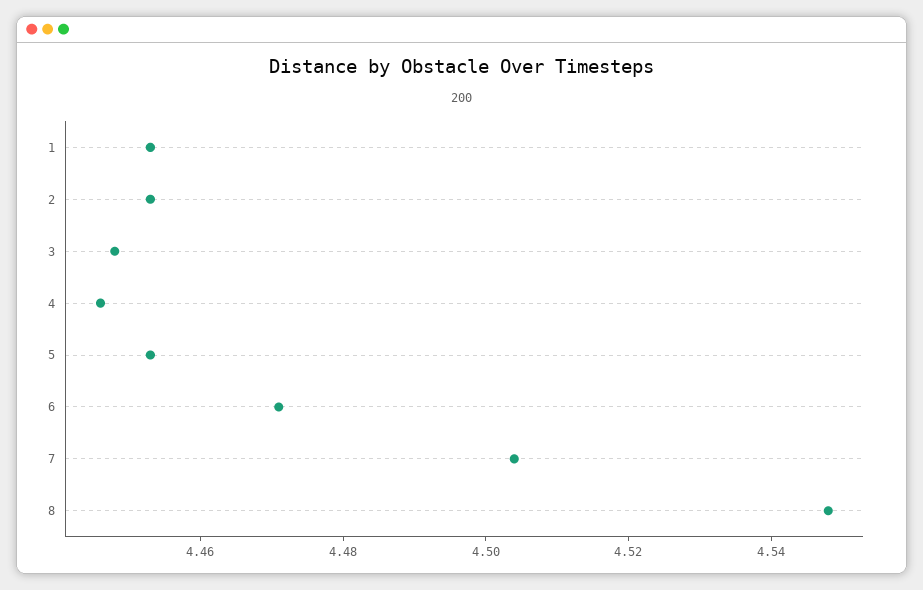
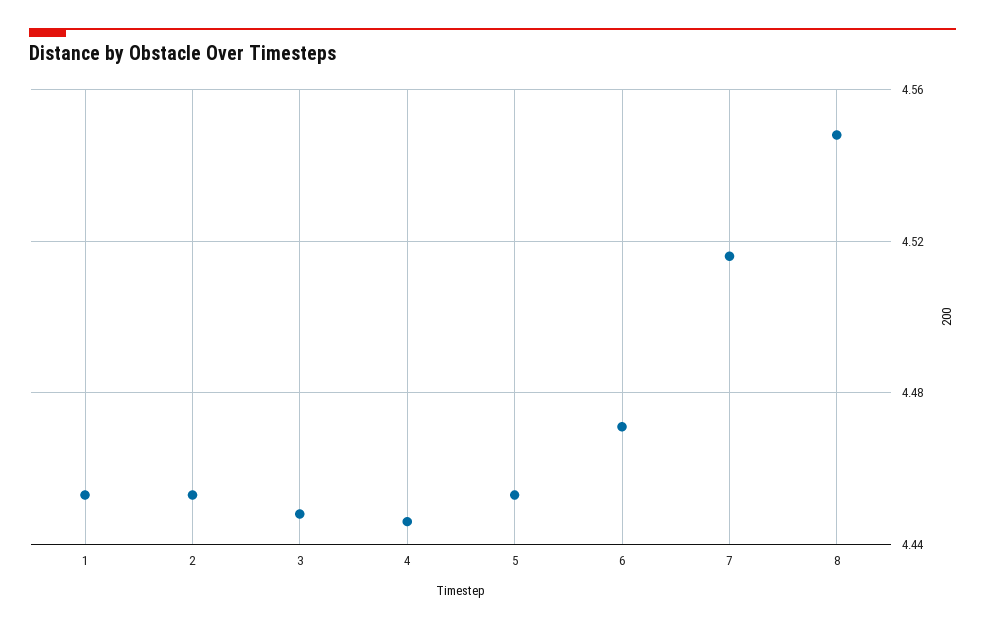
7: 4.505 -> 4.515

